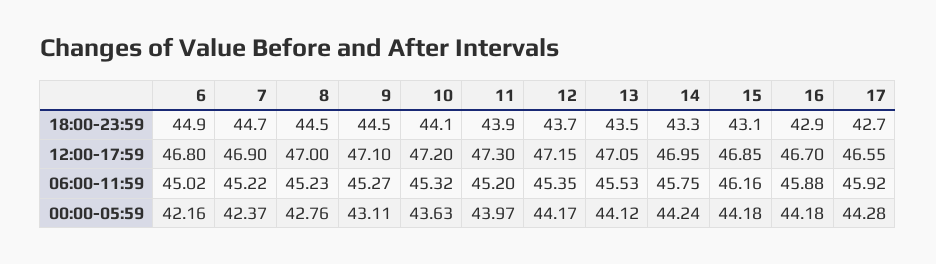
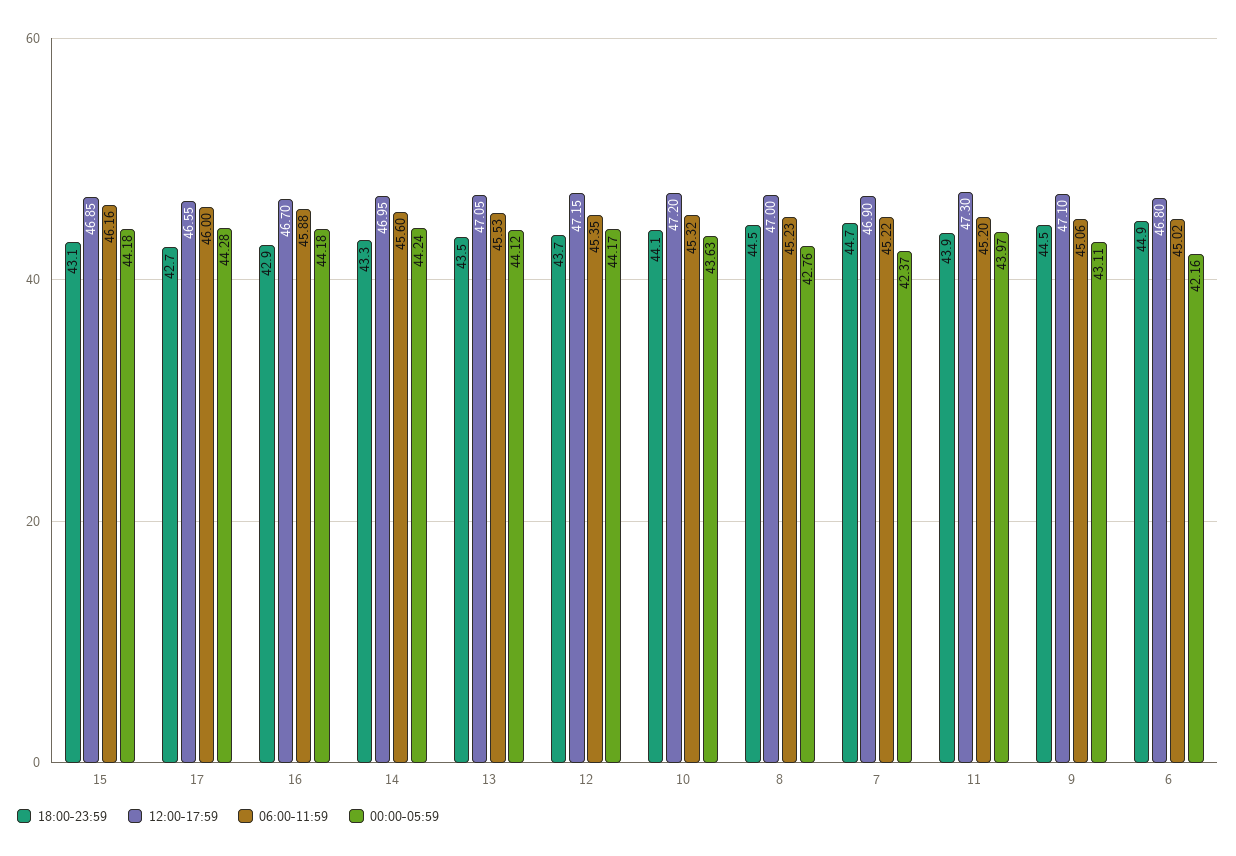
06:00-11:59, 9: 45.27 -> 45.06
06:00-11:59, 14: 45.75 -> 45.6
06:00-11:59, 17: 45.92 -> 46

